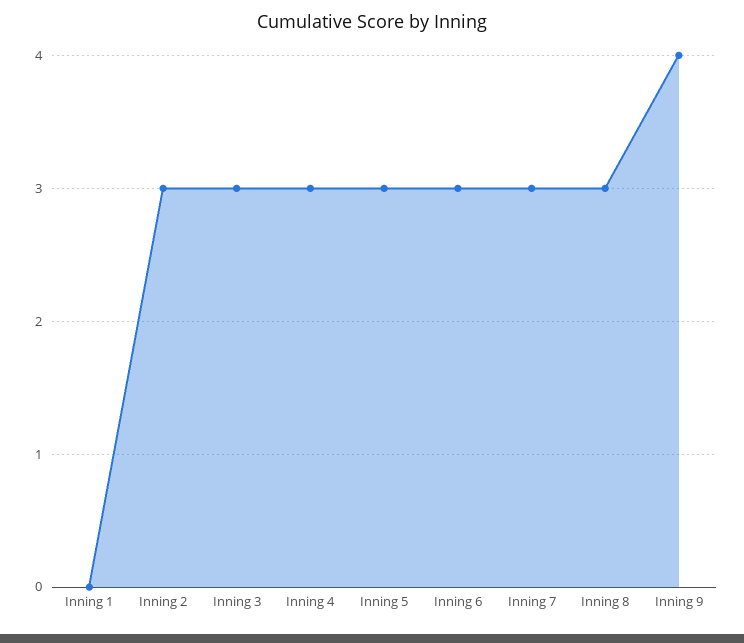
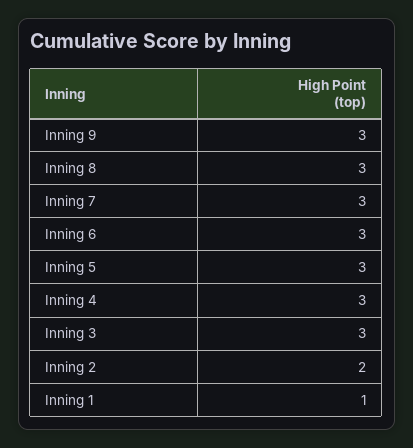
Inning 1: 0 -> 1
Inning 2: 3 -> 2
Inning 9: 4 -> 3

